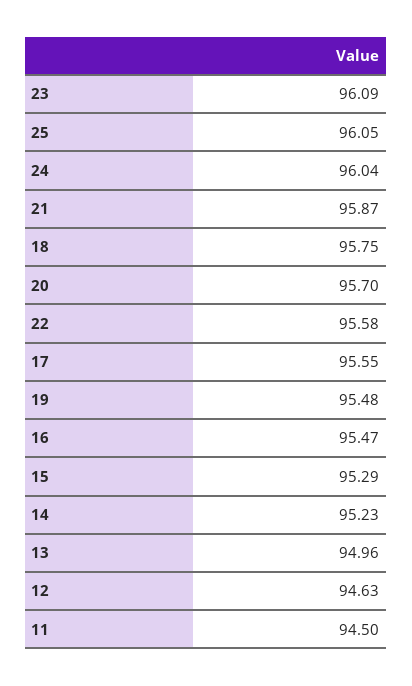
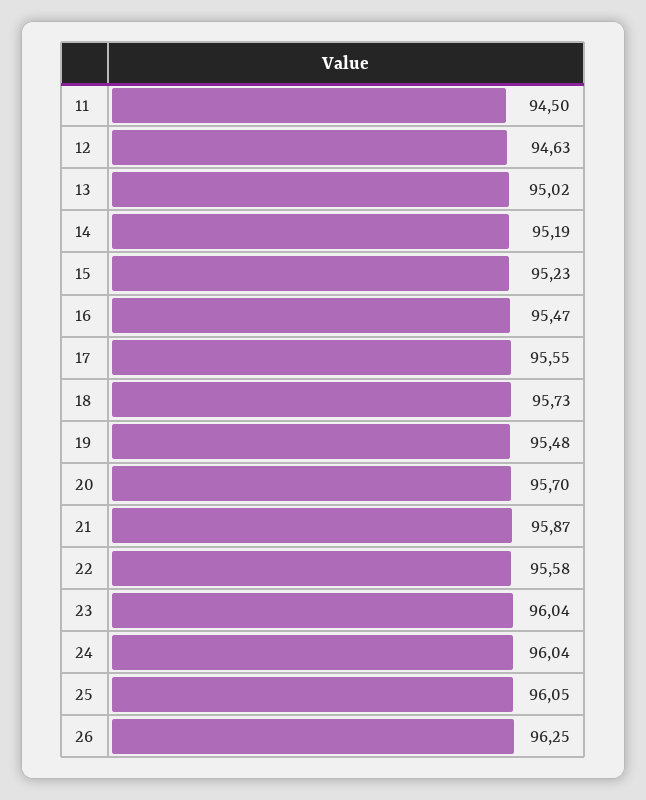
23: 96.09 -> 96.04
18: 95.75 -> 95.73
15: 95.29 -> 95.23
14: 95.23 -> 95.19
13: 94.96 -> 95.02
26: none -> 96.25

